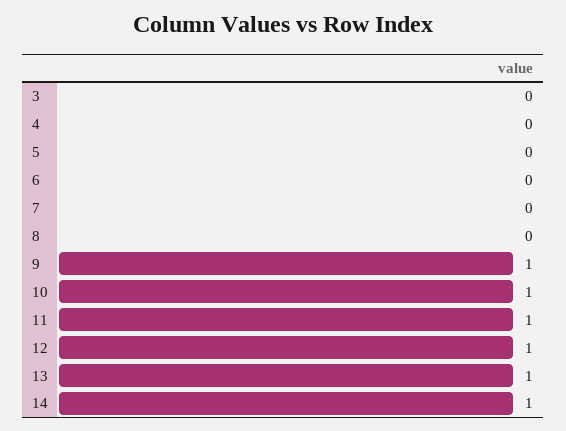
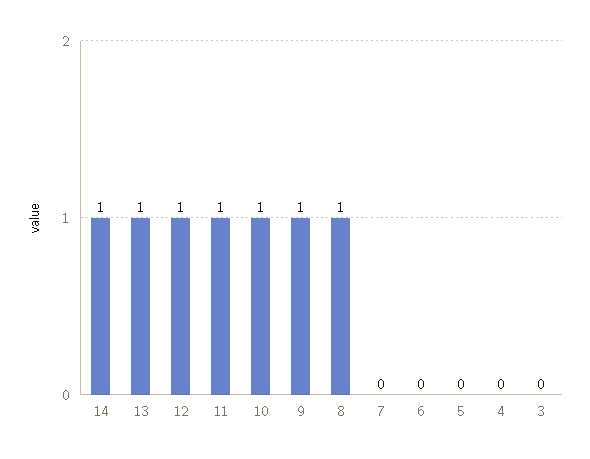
8: 0 -> 1

